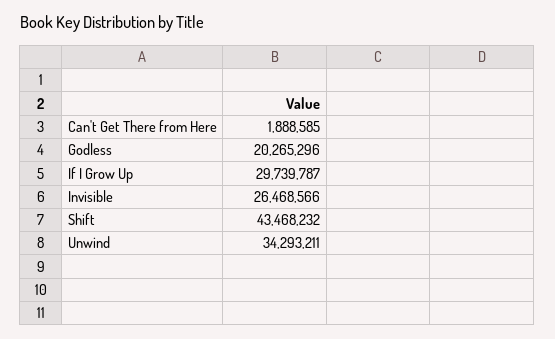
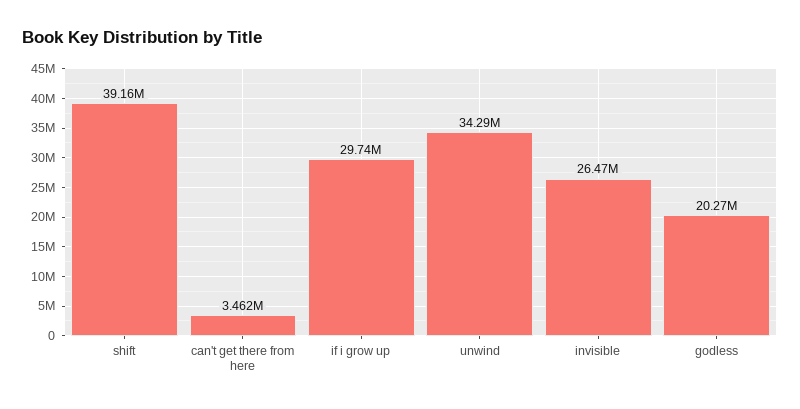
Can't Get There from Here: 1888585 -> 3462000
Shift: 43468232 -> 39160000

